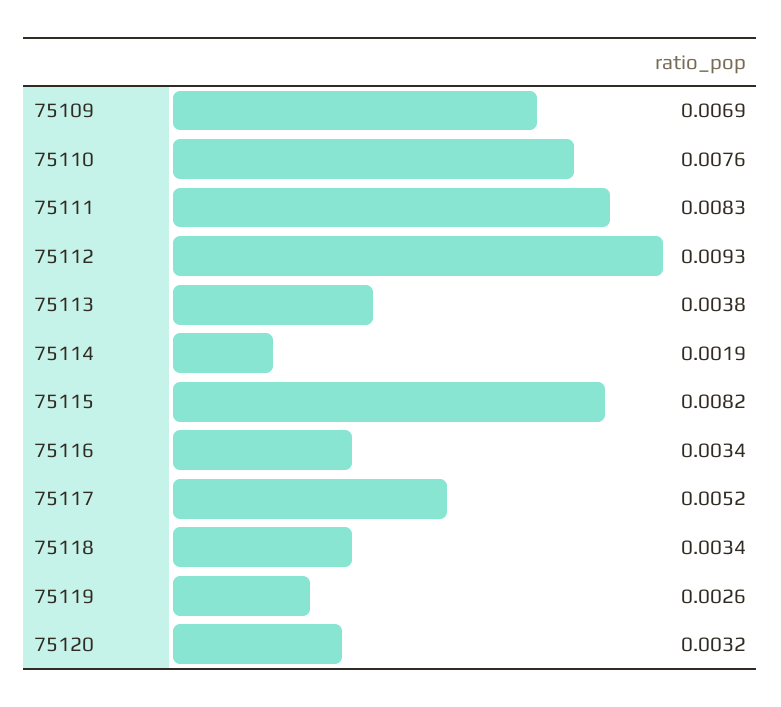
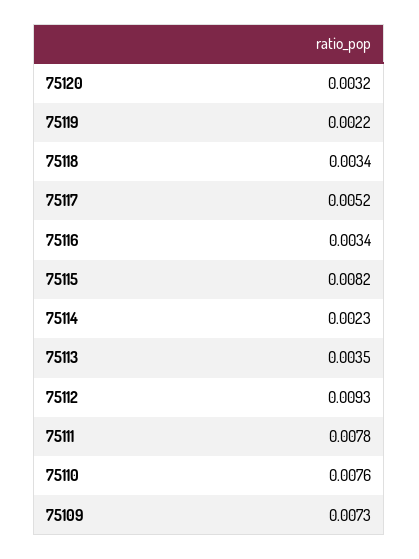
75109: 0.0069 -> 0.0073
75111: 0.0083 -> 0.0078
75113: 0.0038 -> 0.0035
75114: 0.0019 -> 0.0023
75119: 0.0026 -> 0.0022

